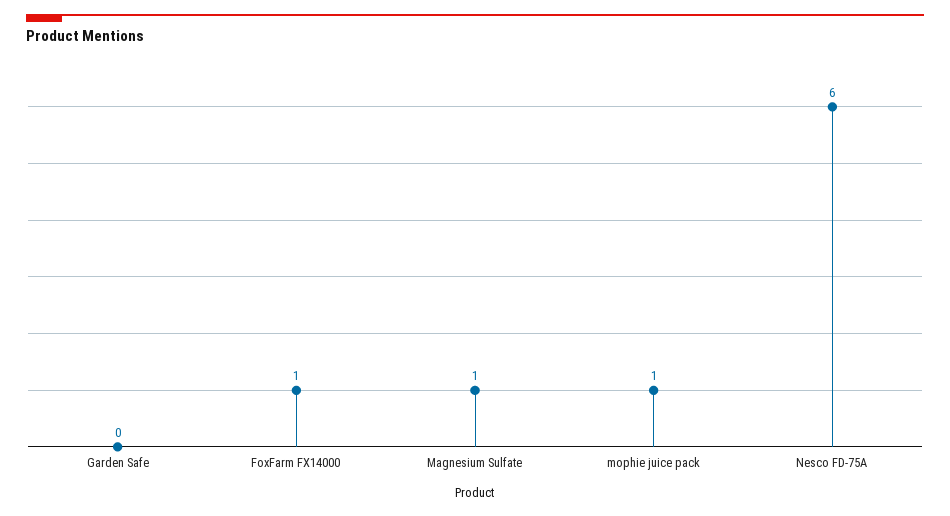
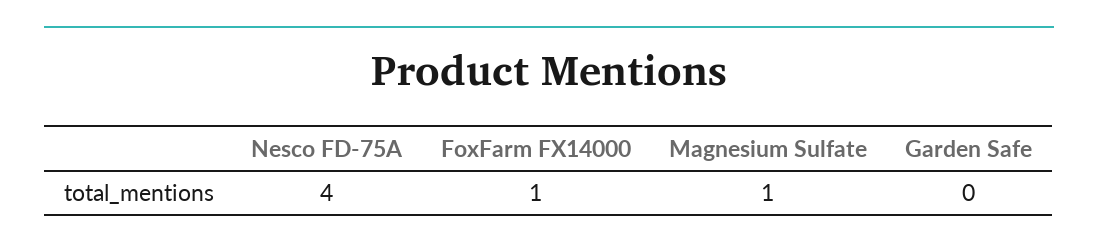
mophie juice pack: 1 -> none
Nesco FD-75A: 6 -> 4

